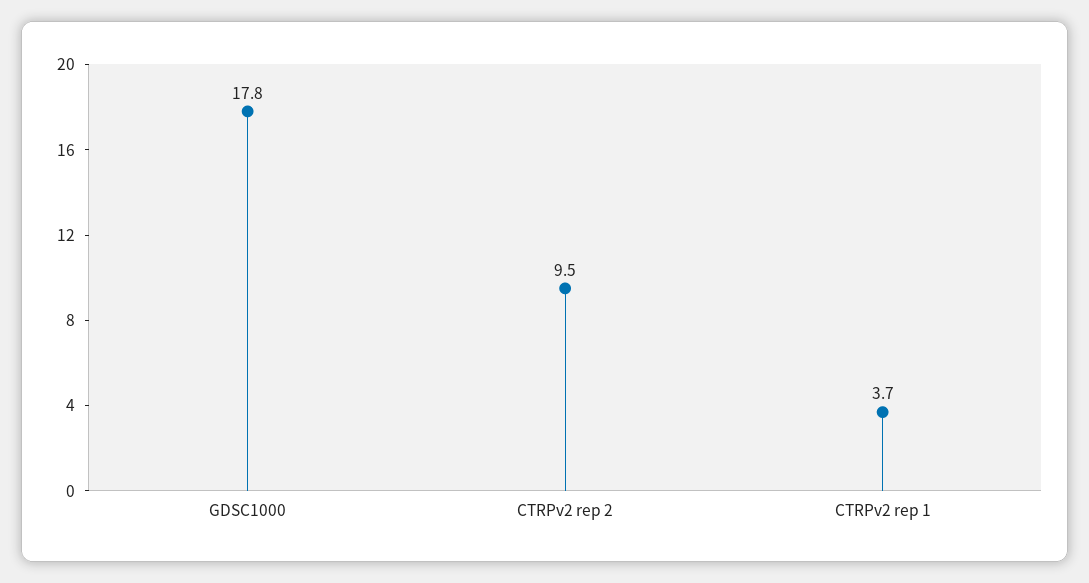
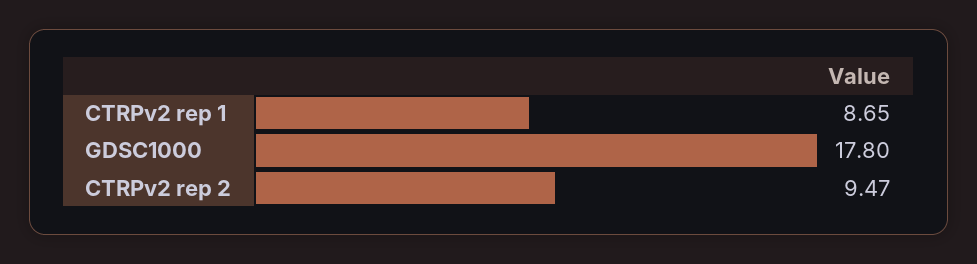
CTRPv2 rep 1: 3.7 -> 8.65

